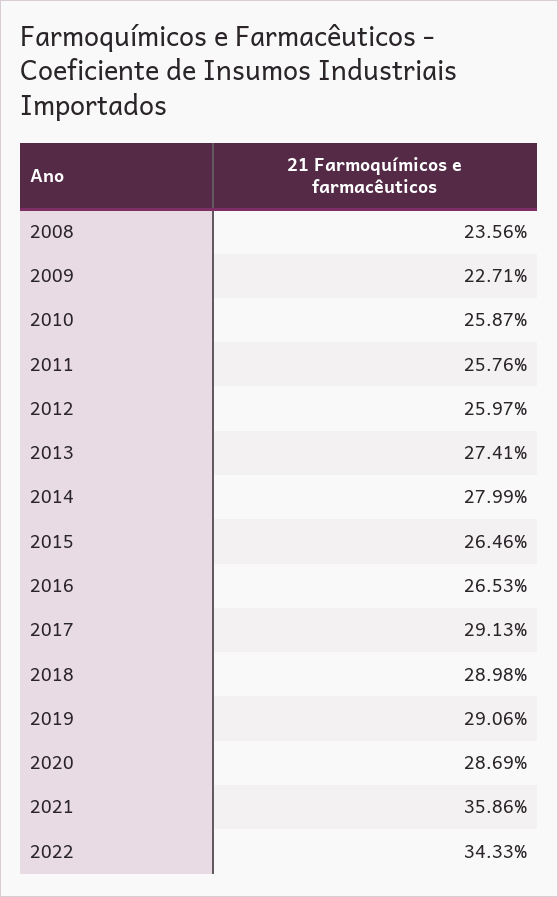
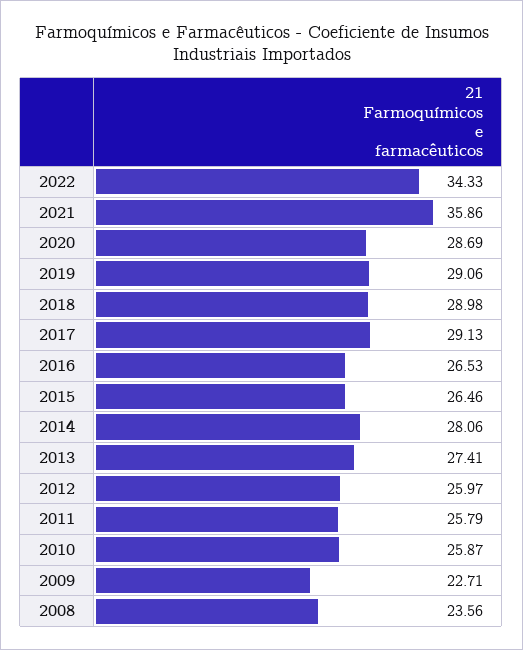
2011: 25.76 -> 25.79
2014: 27.99 -> 28.06

